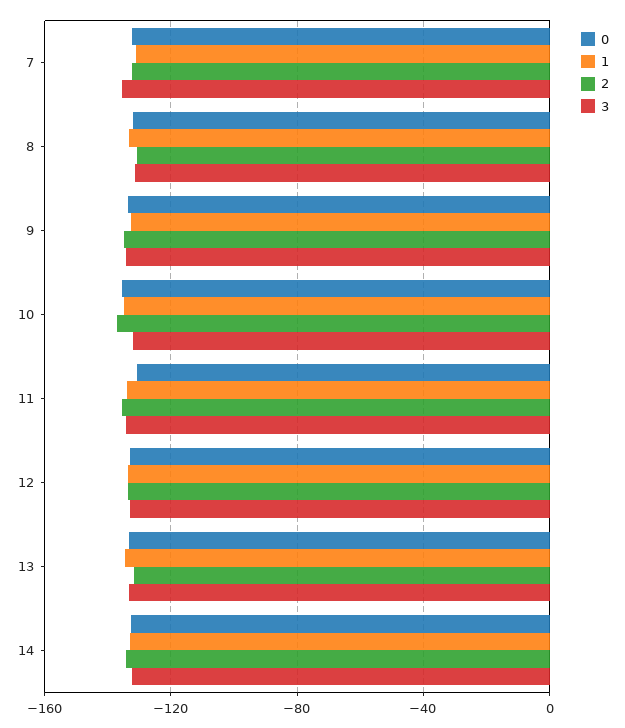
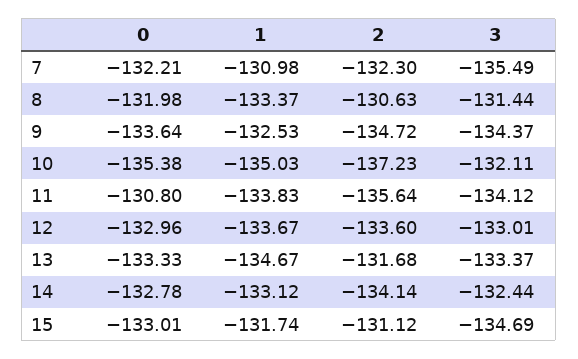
0, 15: none -> -133.01
1, 15: none -> -131.74
2, 15: none -> -131.12
3, 15: none -> -134.69

